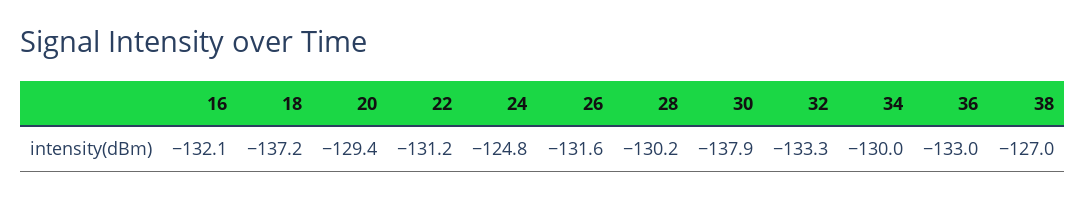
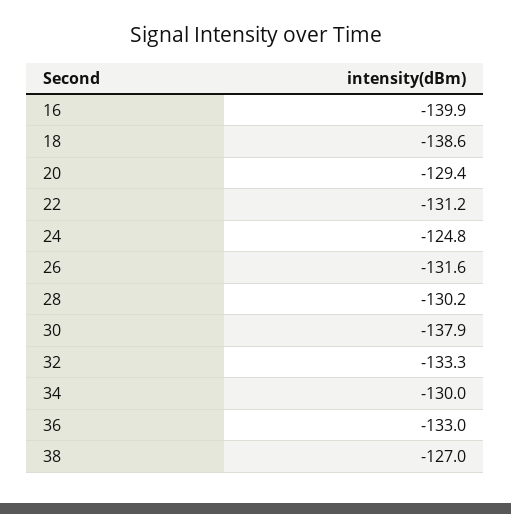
16: -132.1 -> -139.9
18: -137.2 -> -138.6

